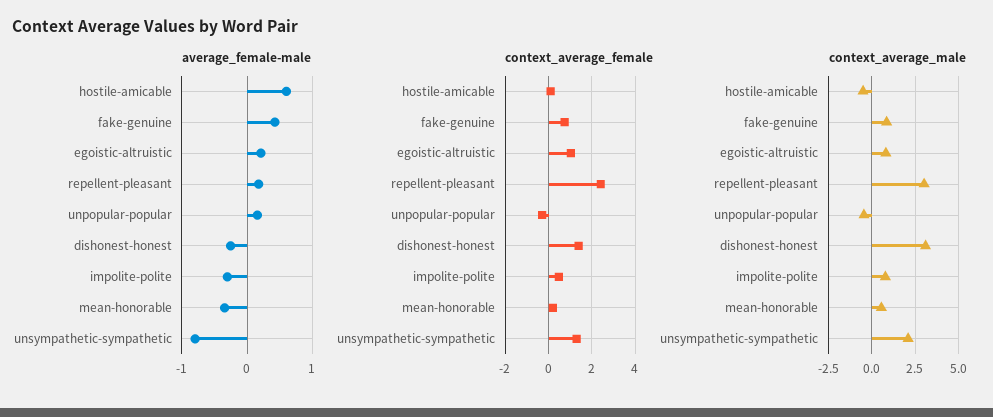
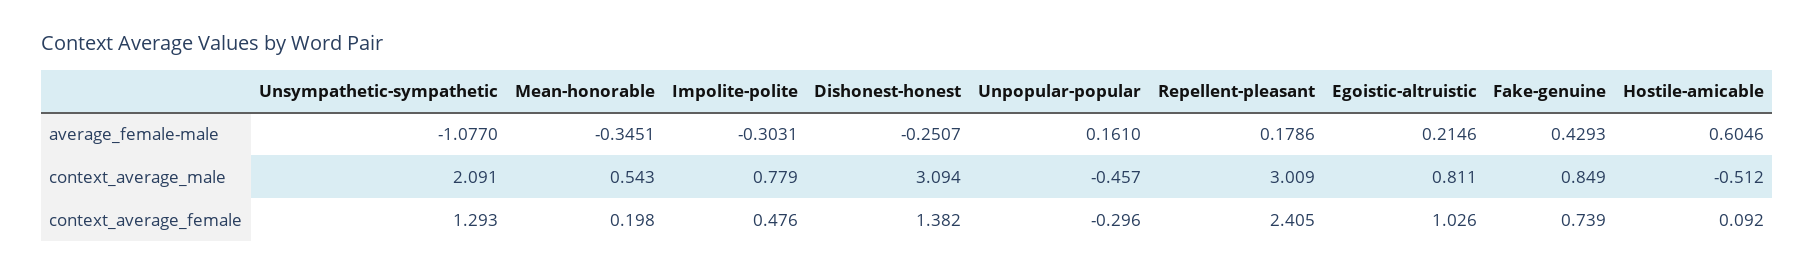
average_female-male, unsympathetic-sympathetic: -0.8 -> -1.077

